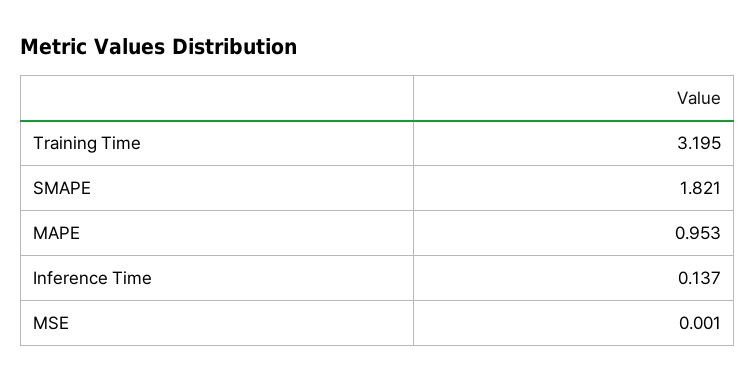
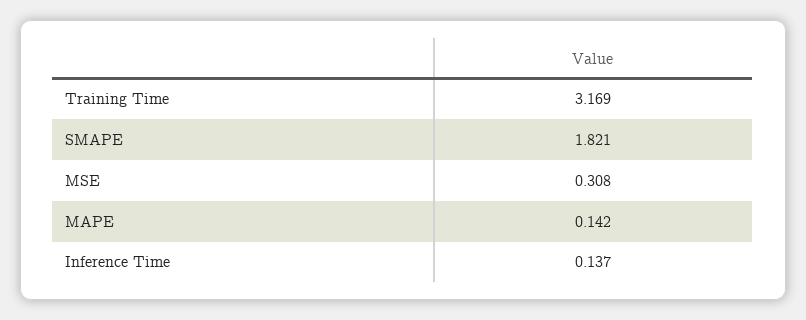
Training Time: 3.195 -> 3.169
MAPE: 0.953 -> 0.142
MSE: 0.001 -> 0.308

